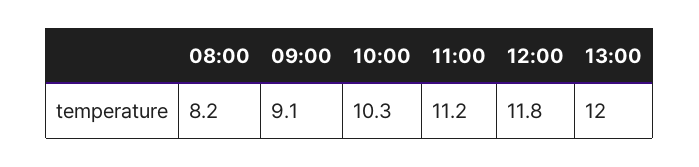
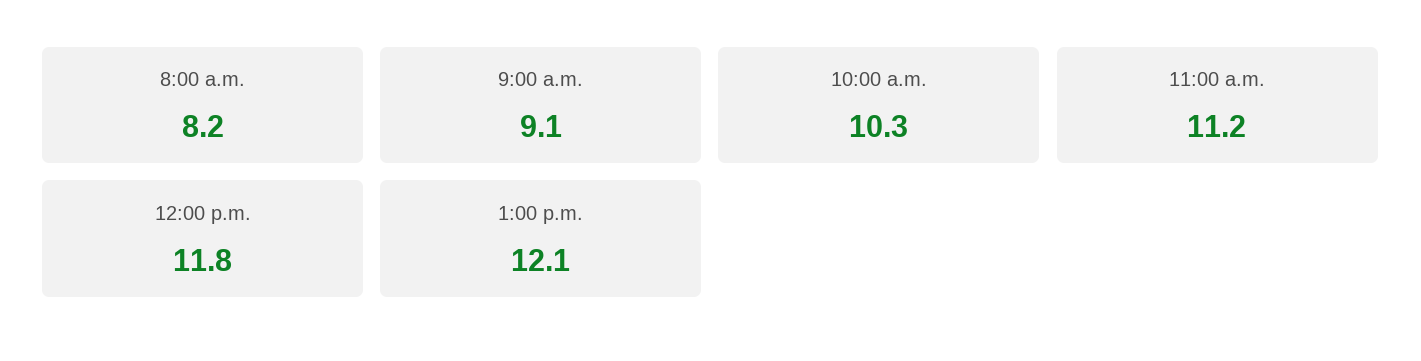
13:00: 12 -> 12.1

